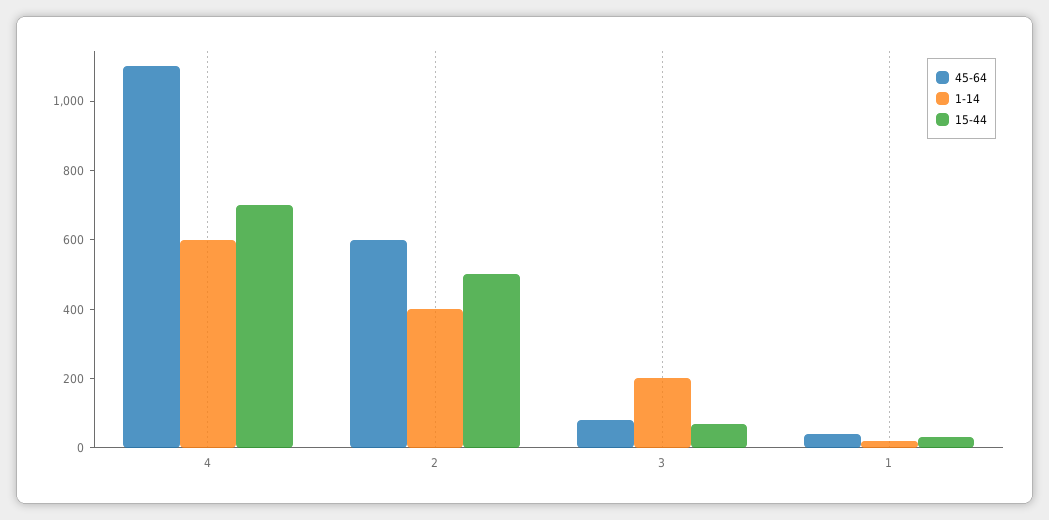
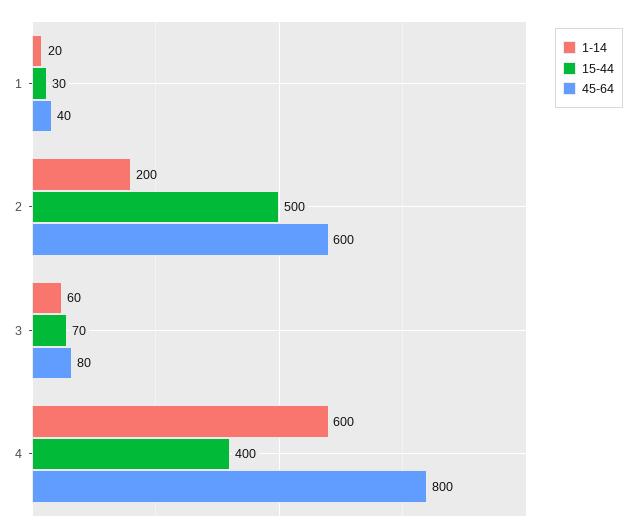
45-64, 4: 1100 -> 800
15-44, 4: 700 -> 400
1-14, 2: 400 -> 200
1-14, 3: 200 -> 60

